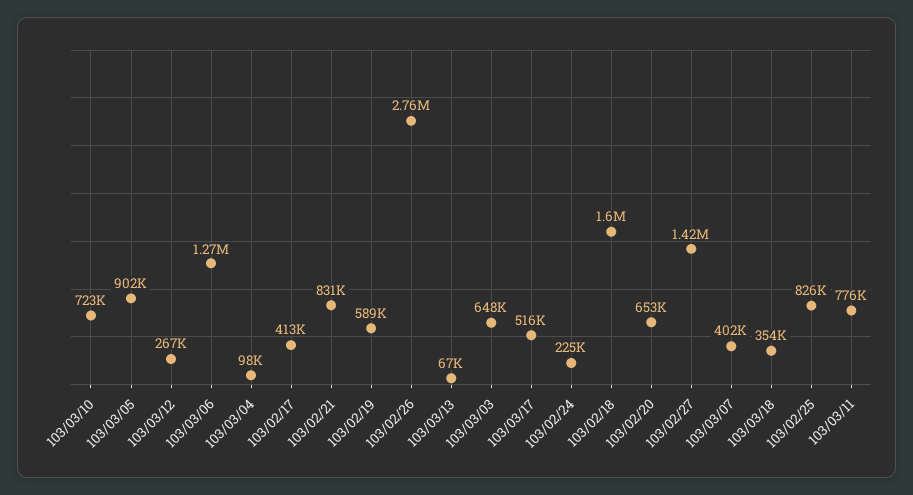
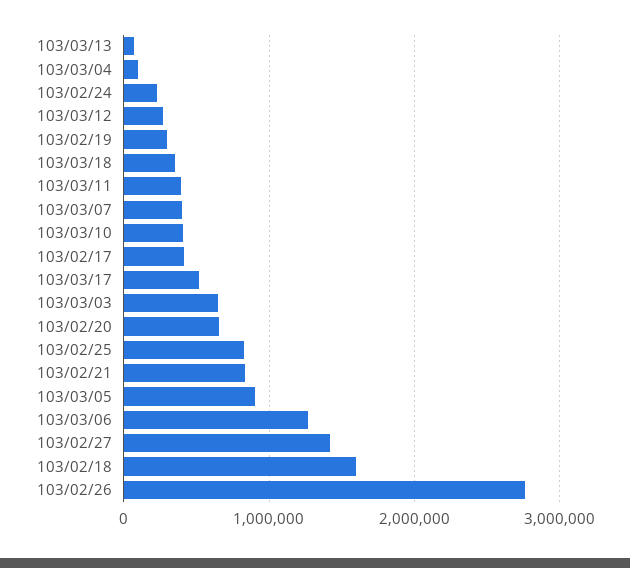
103/03/10: 723000 -> 400000
103/02/19: 589000 -> 300000
103/03/11: 776000 -> 400000

